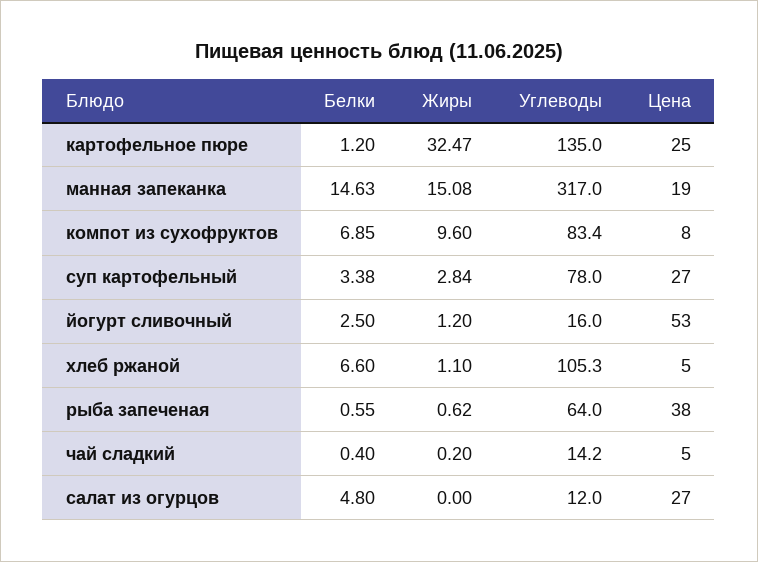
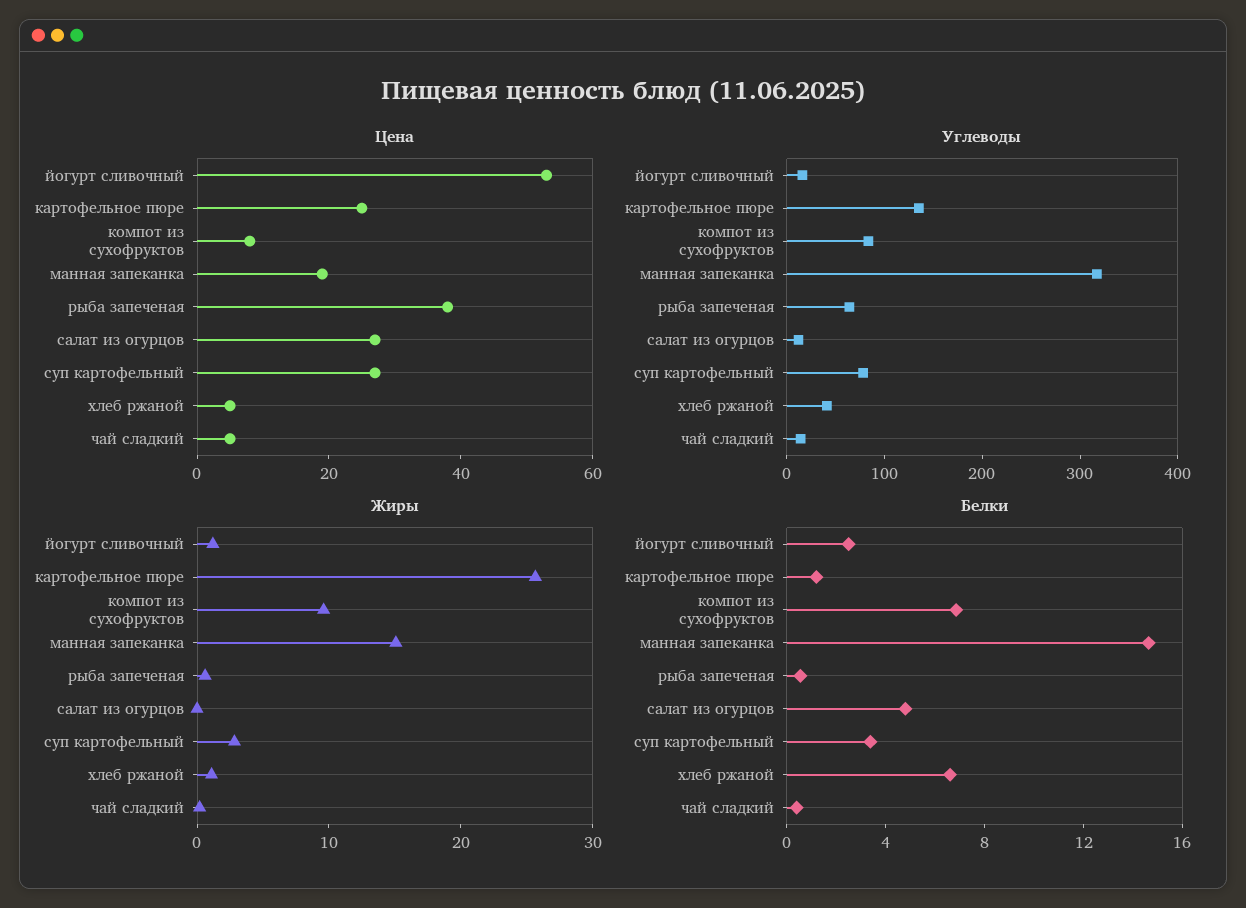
Жиры, картофельное пюре: 32.47 -> 26
Углеводы, хлеб ржаной: 105.3 -> 40

